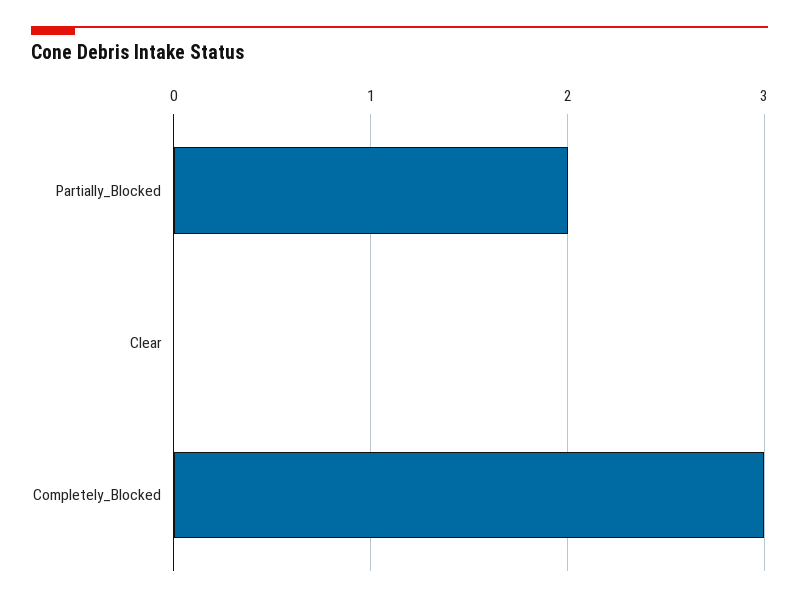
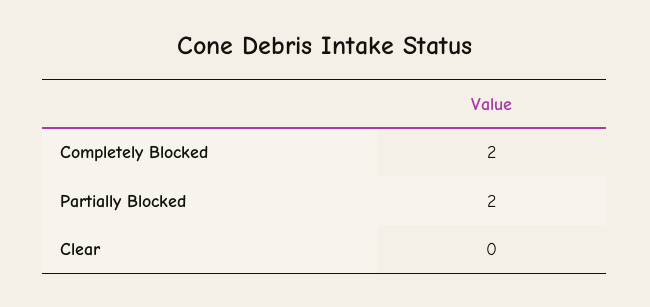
Completely_Blocked: 3 -> 2

